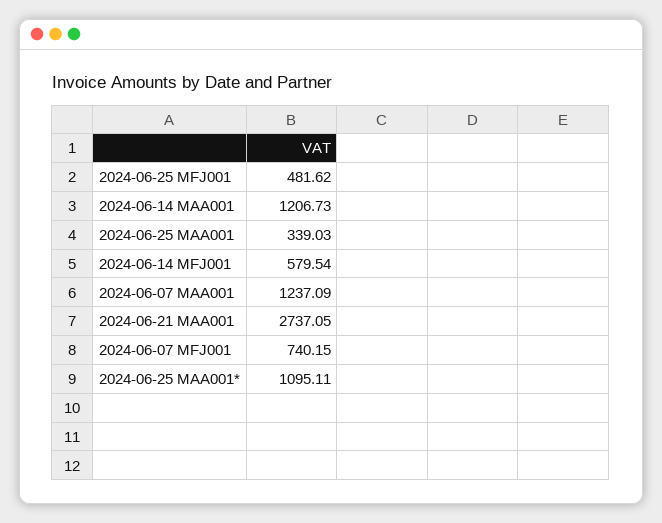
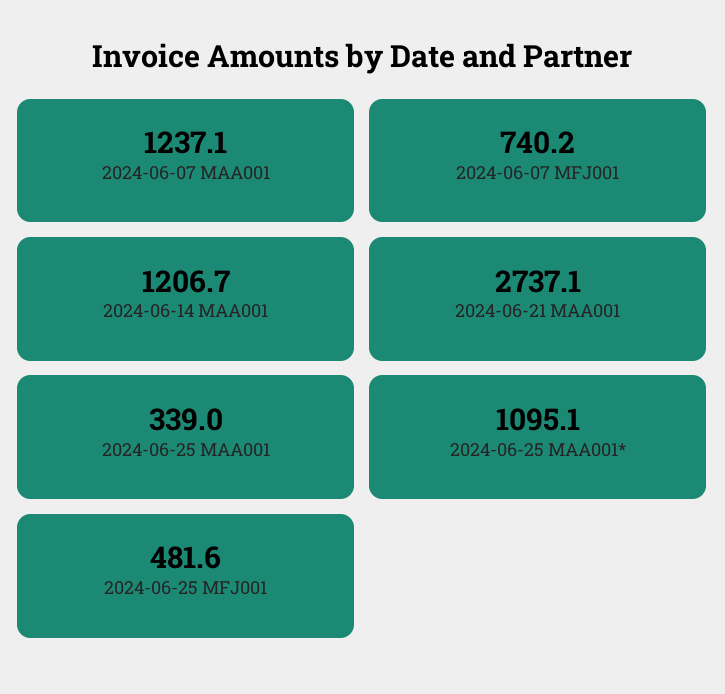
2024-06-14 MFJ001: 579.54 -> none

